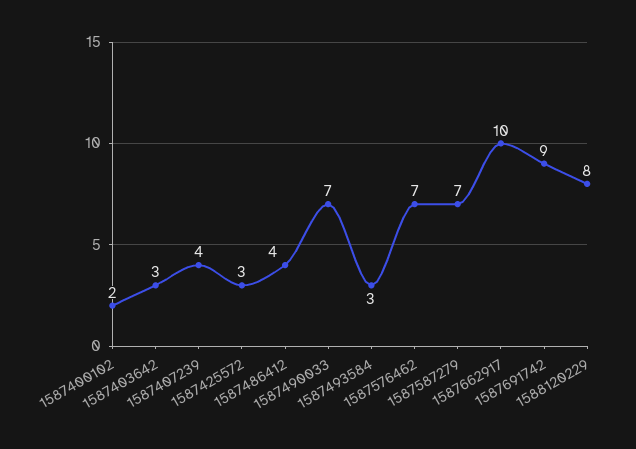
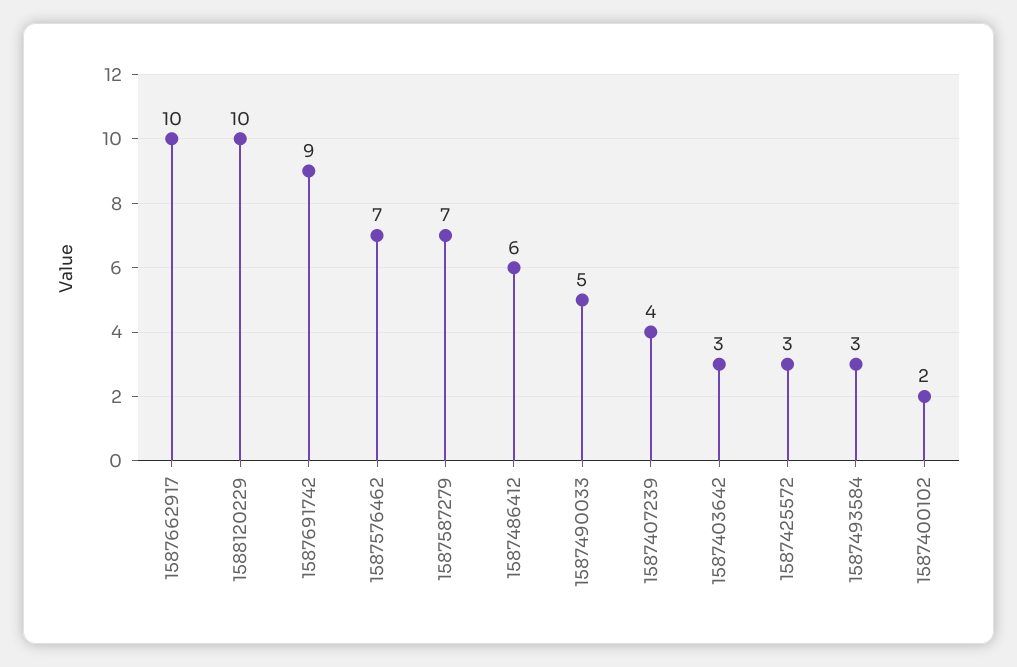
1587486412: 4 -> 6
1587490033: 7 -> 5
1588120229: 8 -> 10

